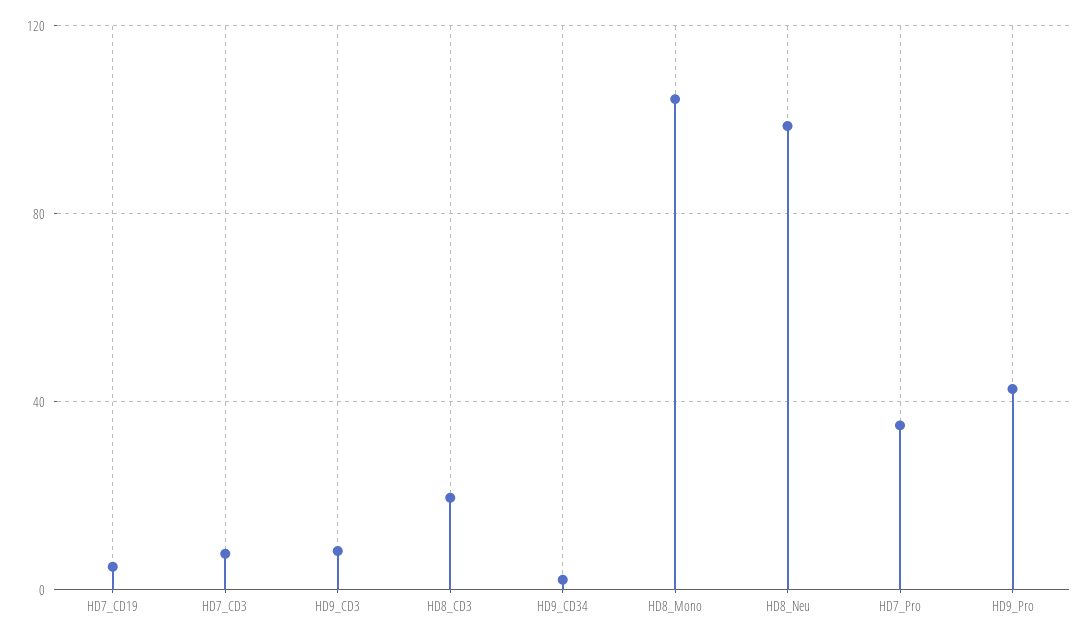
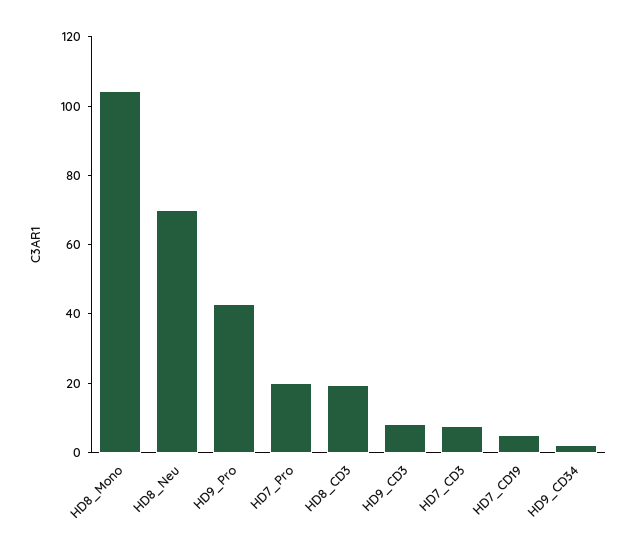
HD8_Neu: 100 -> 70
HD7_Pro: 35 -> 20

